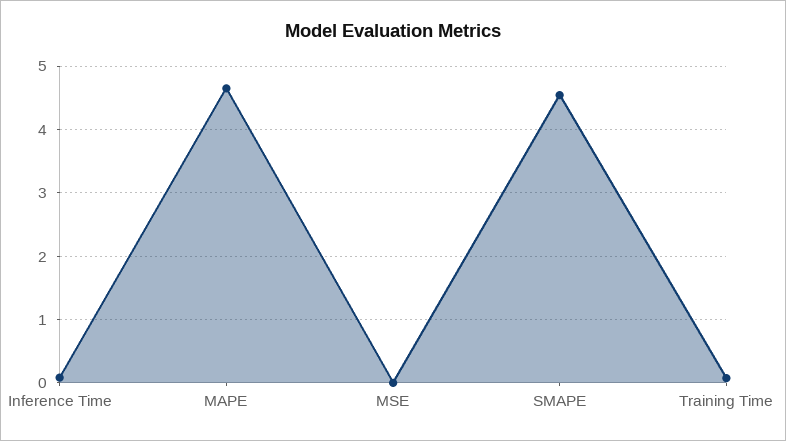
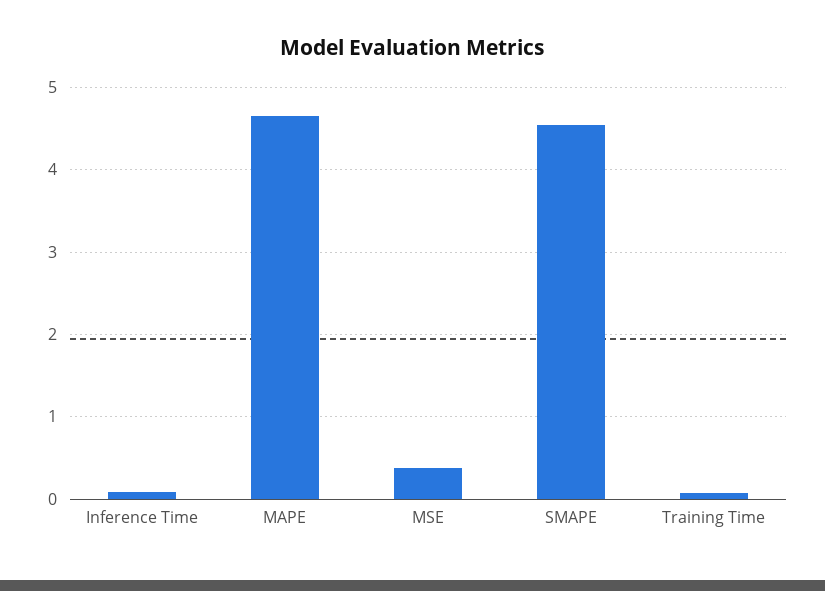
MSE: 0 -> 0.4

